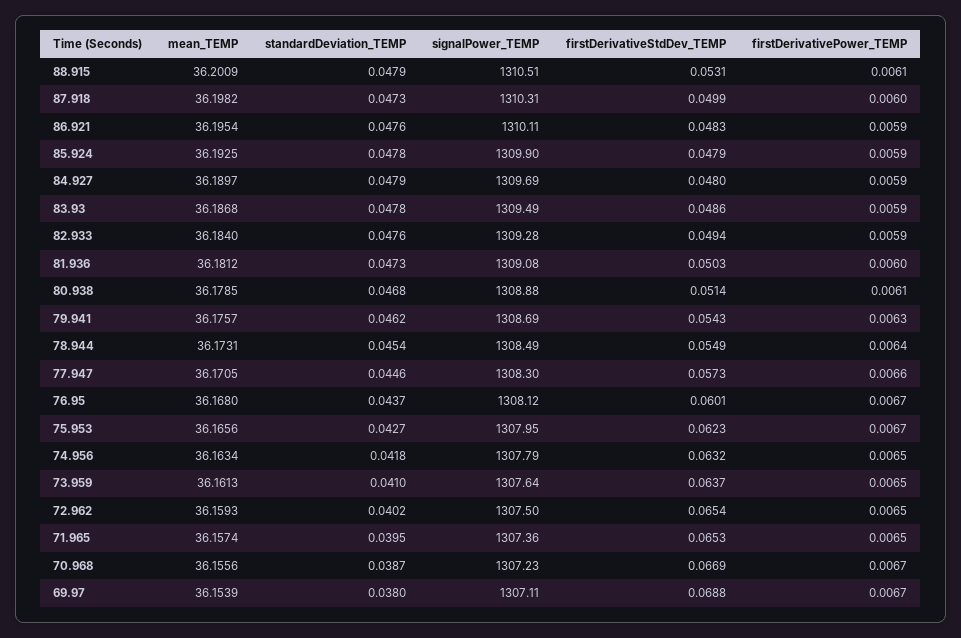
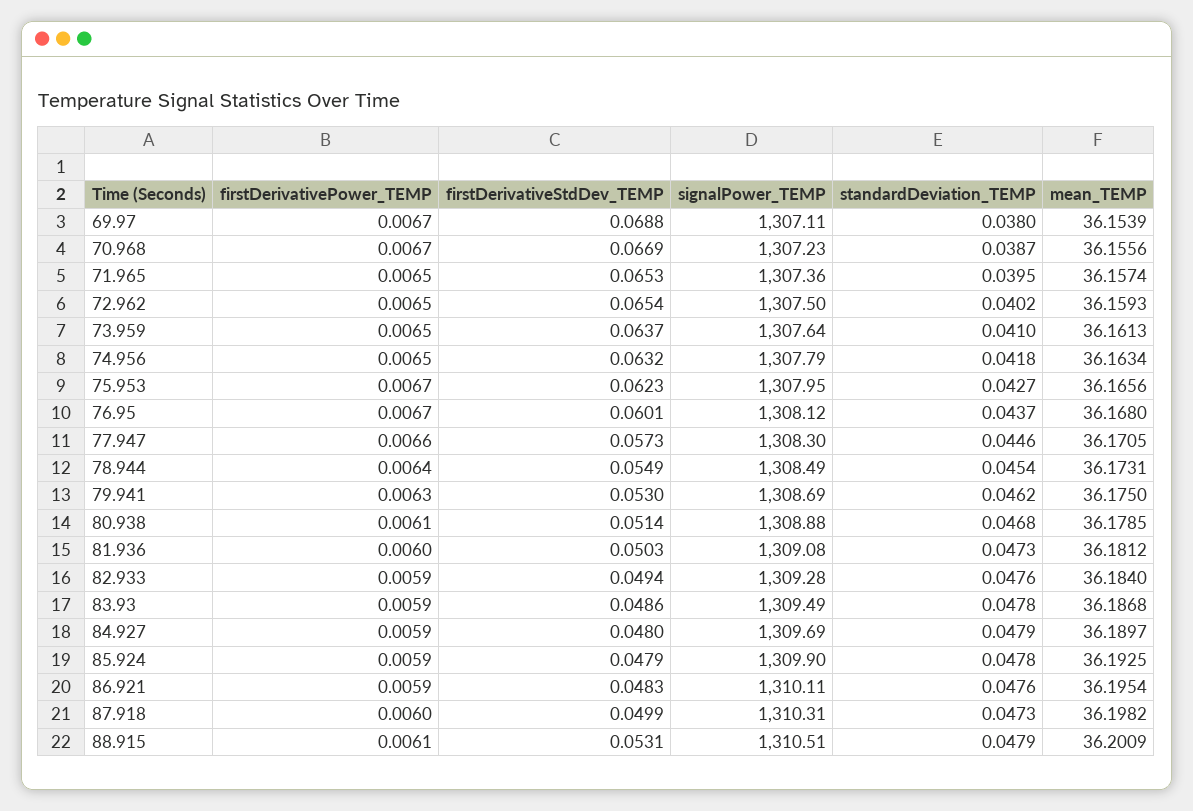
mean_TEMP, 79.941: 36.1757 -> 36.175
firstDerivativeStdDev_TEMP, 79.941: 0.0543 -> 0.053

